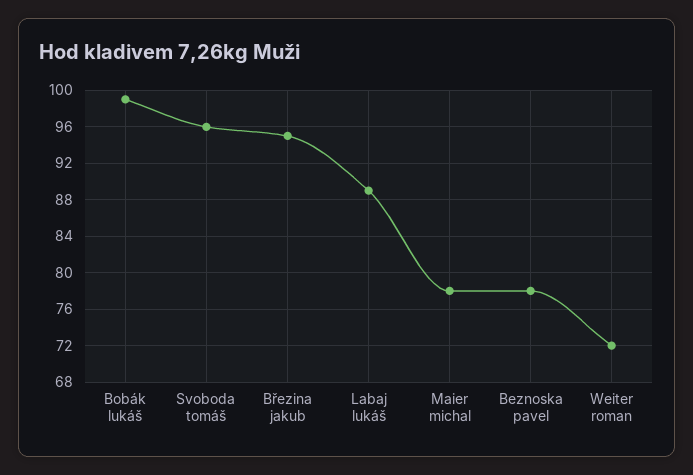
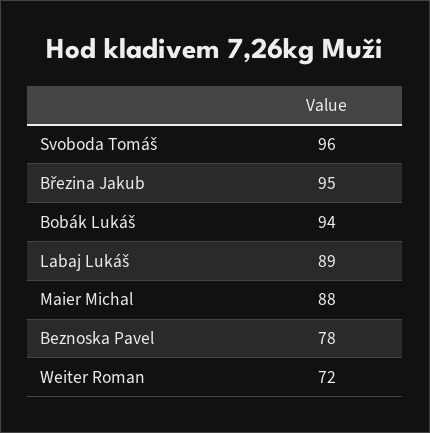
Bobák lukáš: 99 -> 94
Maier michal: 78 -> 88

